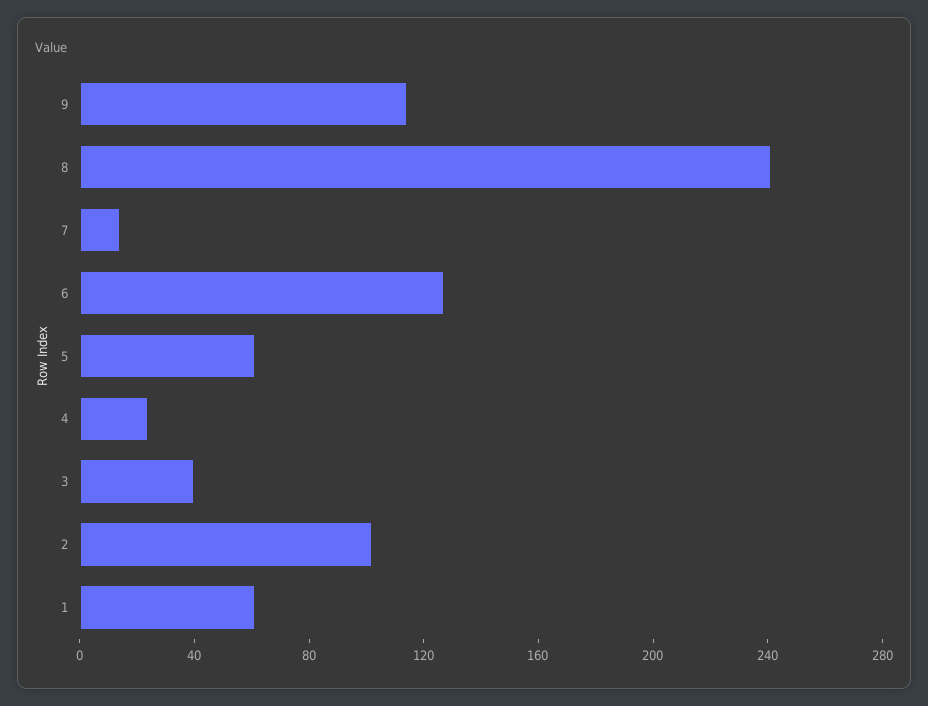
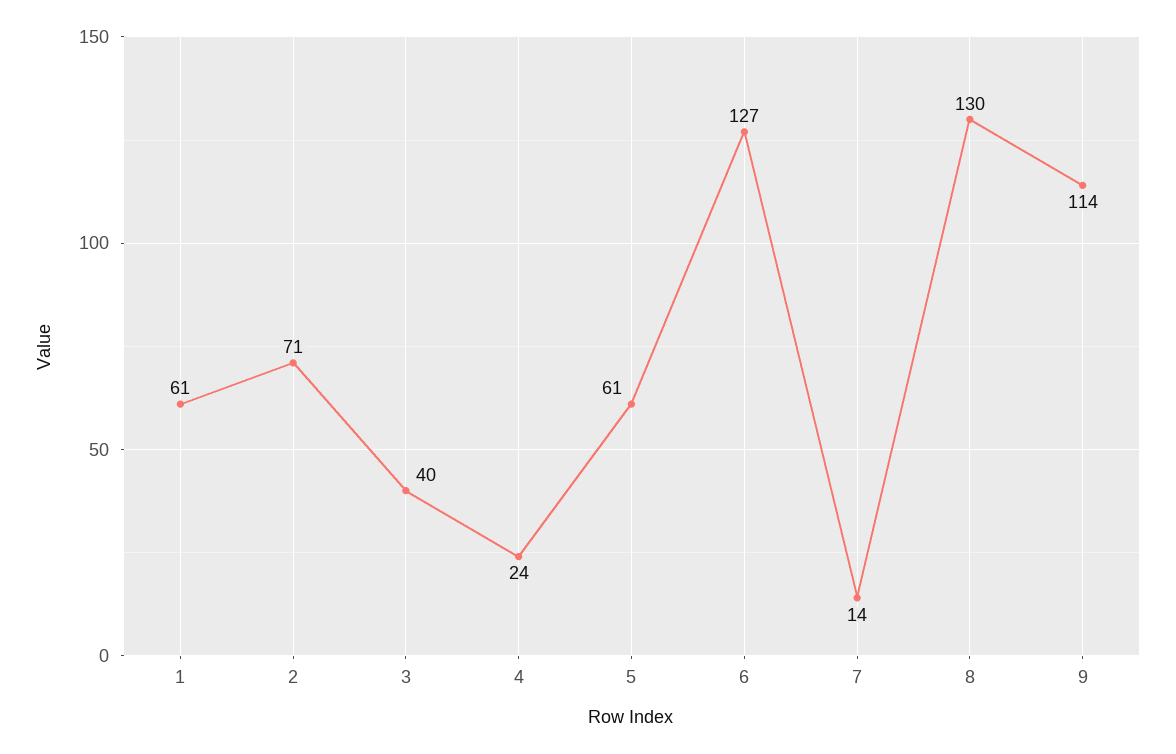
8: 240 -> 130
2: 100 -> 71

